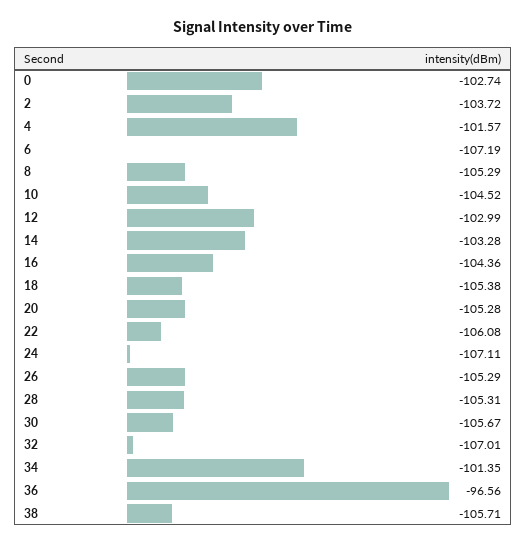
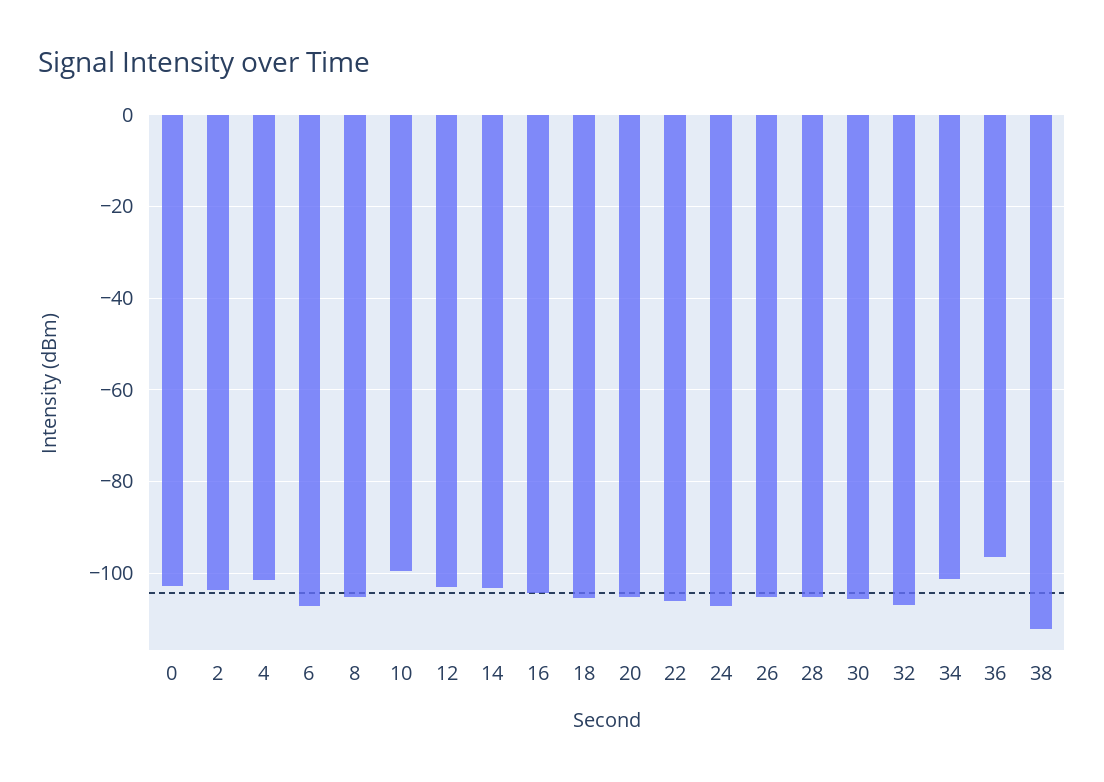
10: -104.52 -> -100
38: -105.71 -> -112

